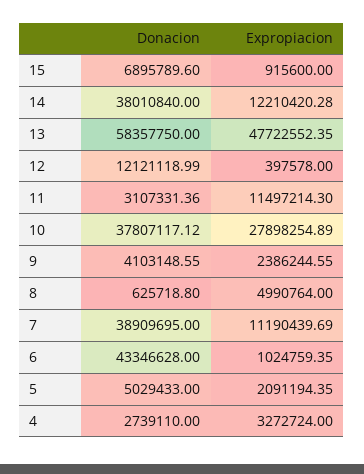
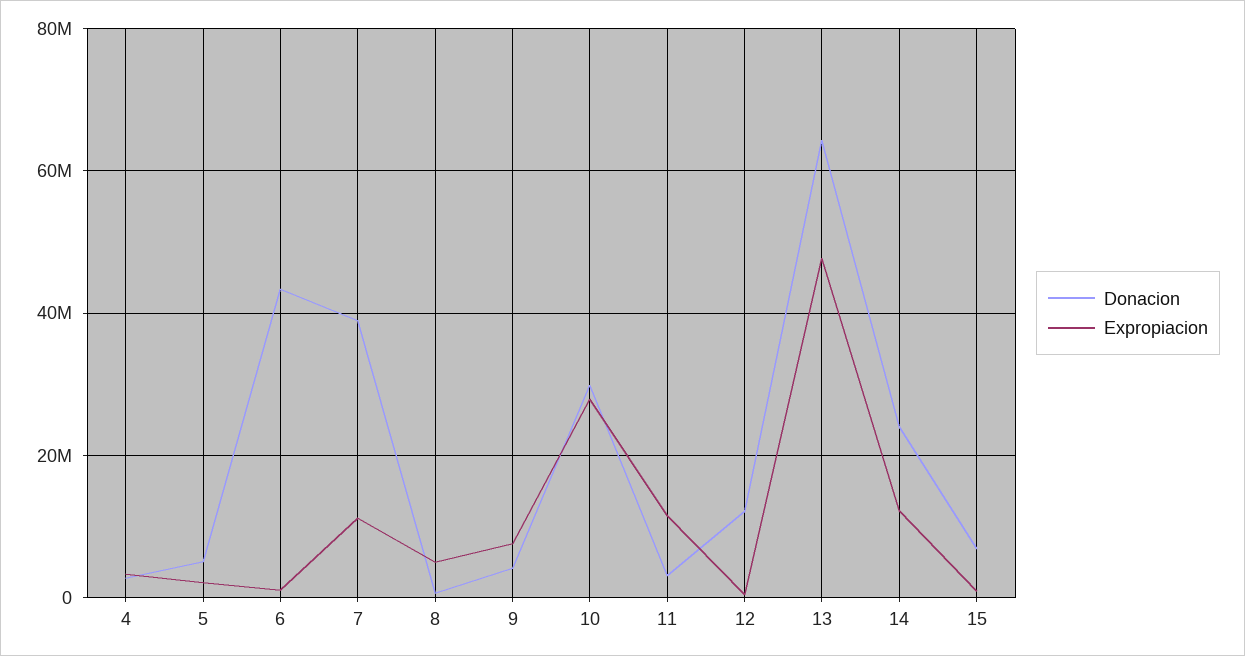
Donacion, 14: 38010840 -> 24000000
Donacion, 13: 58357750 -> 64000000
Donacion, 10: 37807117.12 -> 30000000
Expropiacion, 9: 2386244.55 -> 8000000

